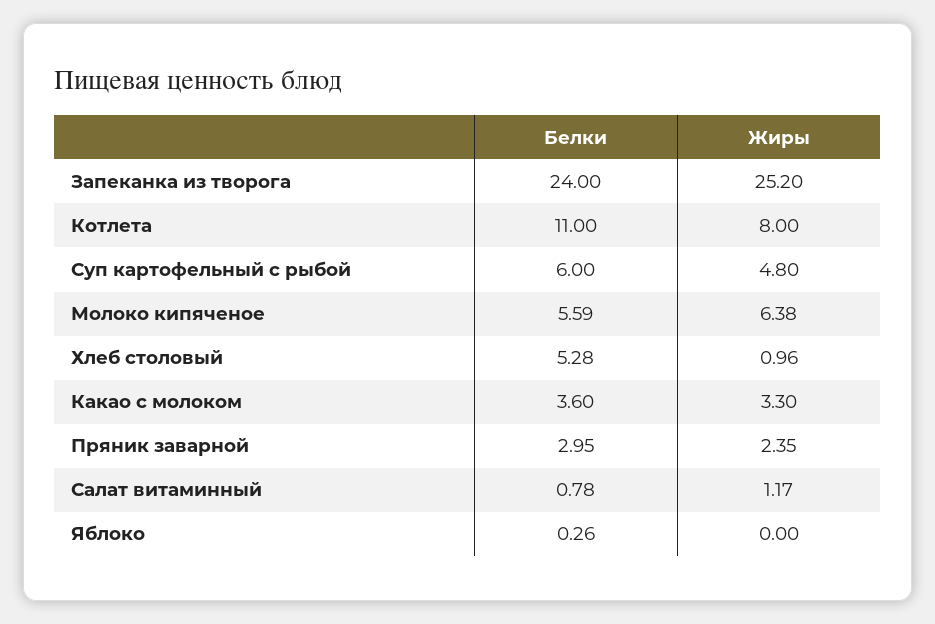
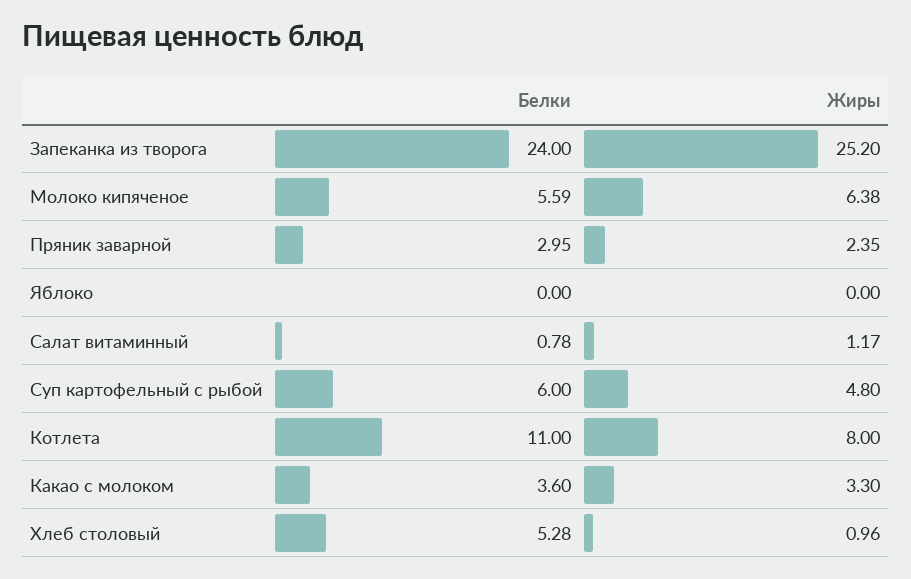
Белки, Яблоко: 0.26 -> 0

